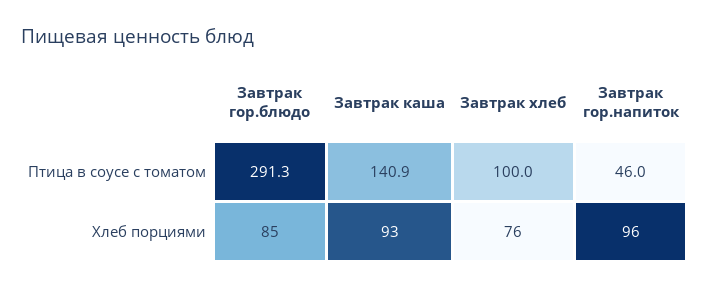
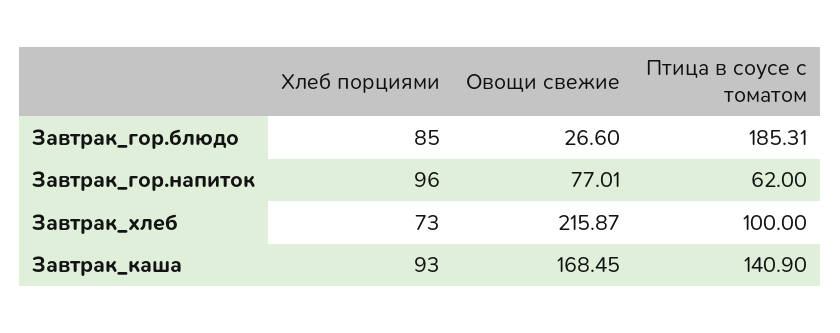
Завтрак гор.блюдо, Птица в соусе с томатом: 291.3 -> 185.31
Завтрак гор.напиток, Птица в соусе с томатом: 46 -> 62
Завтрак хлеб, Хлеб порциями: 76 -> 73
Завтрак гор.блюдо, Овощи свежие: none -> 26.6
Завтрак гор.напиток, Овощи свежие: none -> 77.01
Завтрак хлеб, Овощи свежие: none -> 215.87
Завтрак каша, Овощи свежие: none -> 168.45

